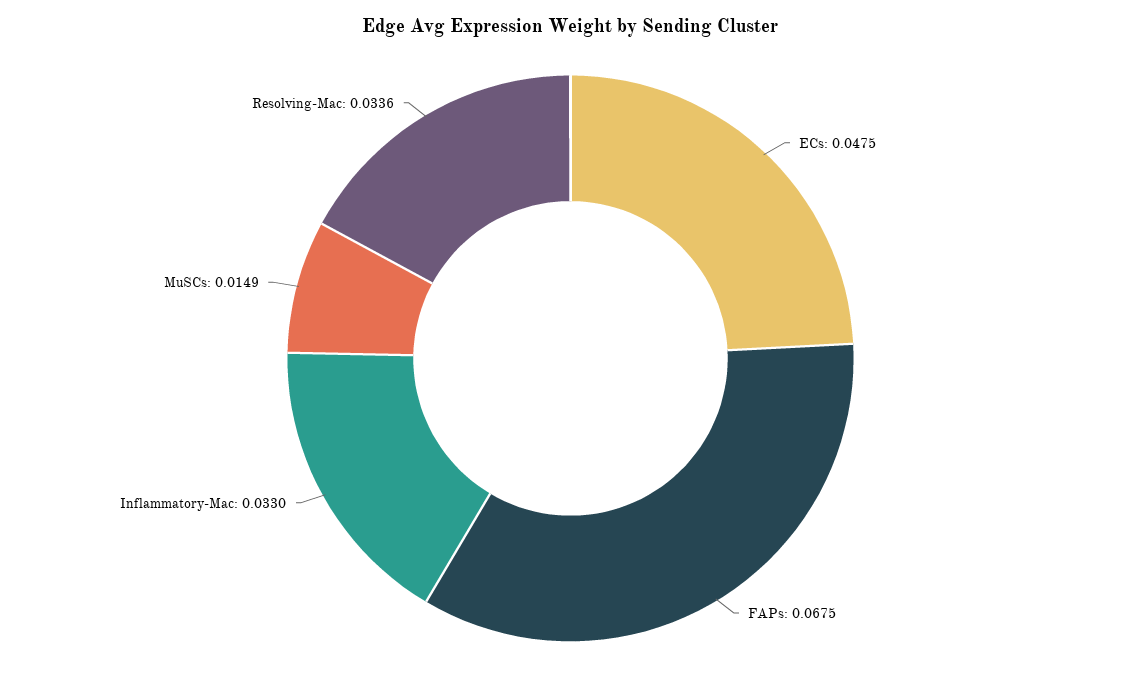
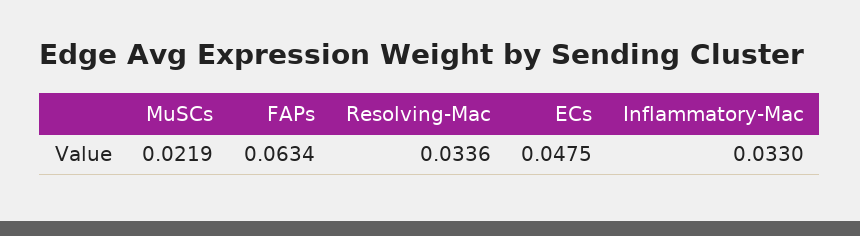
FAPs: 0.0675 -> 0.0634
MuSCs: 0.0149 -> 0.0219

